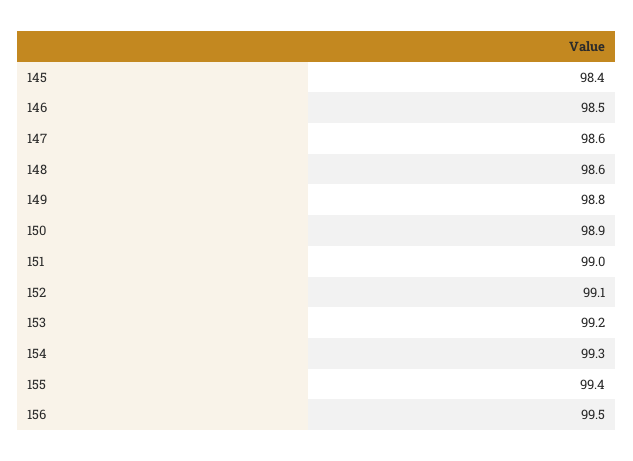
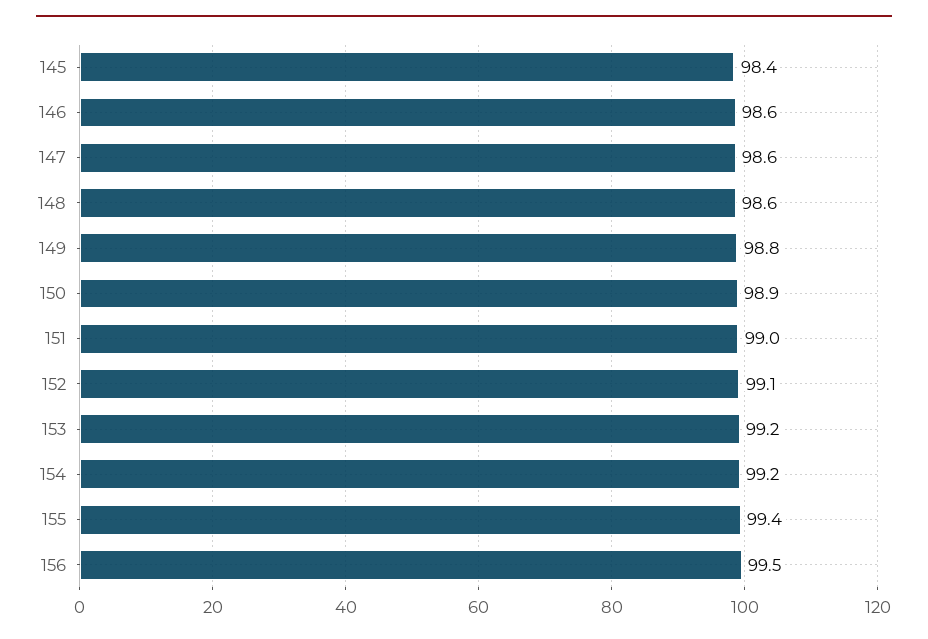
146: 98.5 -> 98.6
154: 99.3 -> 99.2

